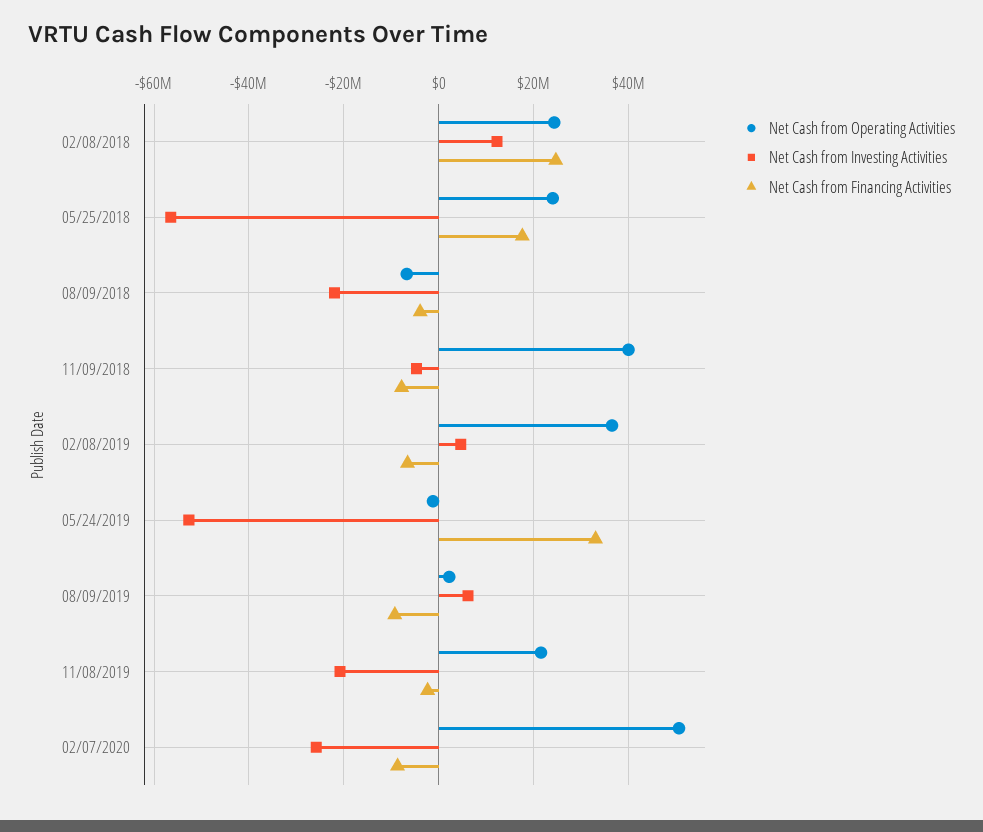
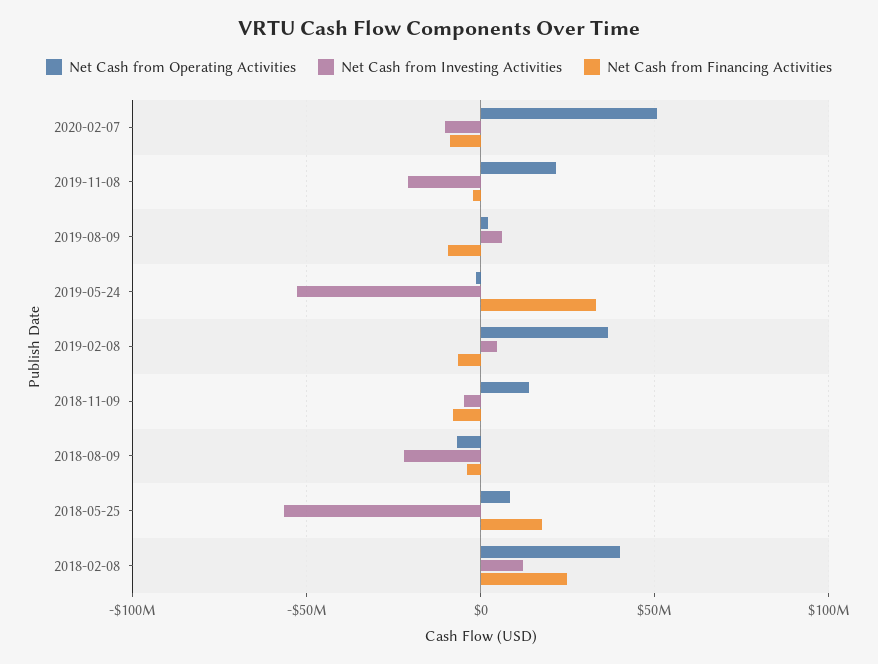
Net Cash from Operating Activities, 02/08/2018: 24000000 -> 40000000
Net Cash from Operating Activities, 05/25/2018: 24000000 -> 10000000
Net Cash from Operating Activities, 11/09/2018: 40000000 -> 15000000
Net Cash from Investing Activities, 02/07/2020: -26000000 -> -10000000

